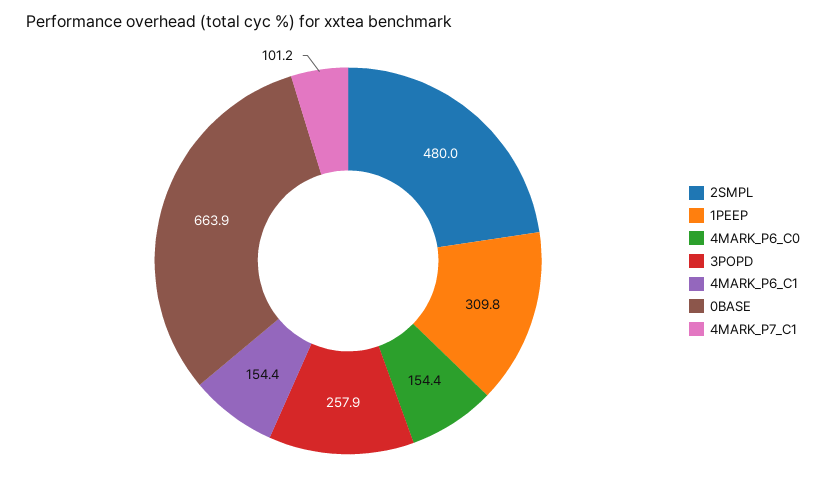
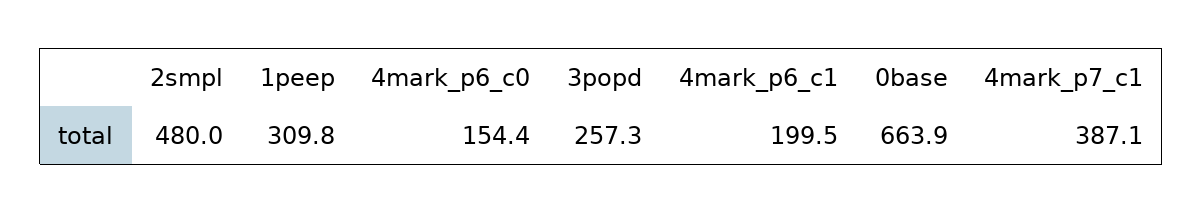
3POPD: 257.9 -> 257.3
4MARK_P6_C1: 154.4 -> 199.5
4MARK_P7_C1: 101.2 -> 387.1

